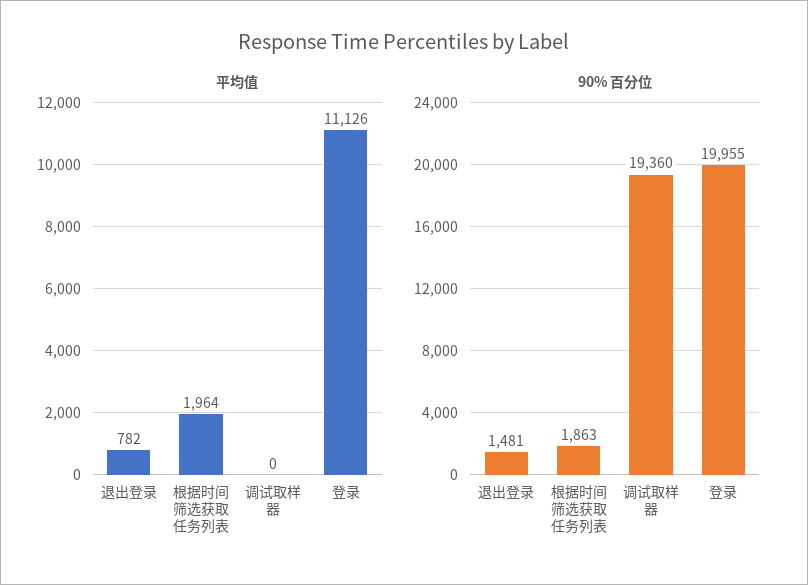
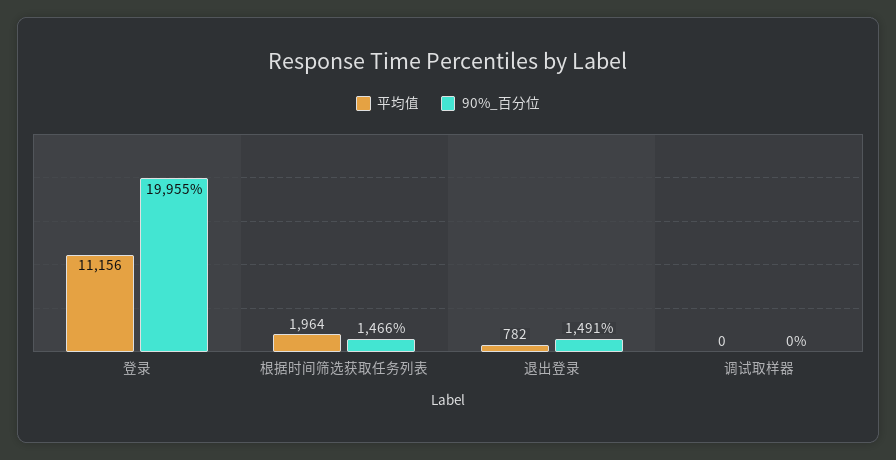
平均值, 登录: 11126 -> 11156
90% 百分位, 退出登录: 1481 -> 1491
90% 百分位, 根据时间筛选获取任务列表: 1863 -> 1466
90% 百分位, 调试取样器: 19360 -> 0

